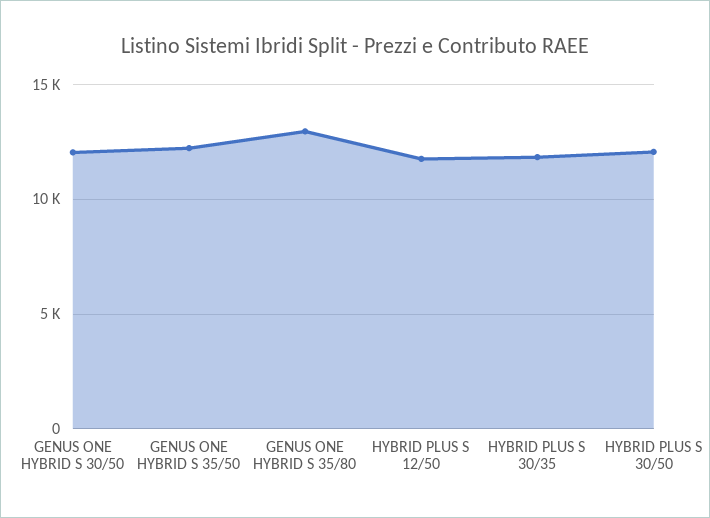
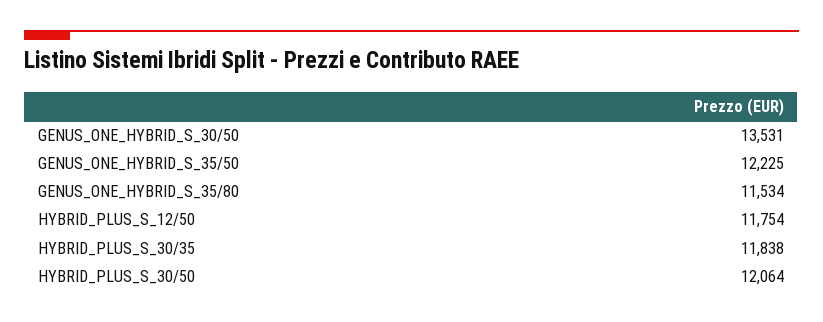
GENUS ONE HYBRID S 30/50: 12000 -> 13531
GENUS ONE HYBRID S 35/80: 13000 -> 11534

